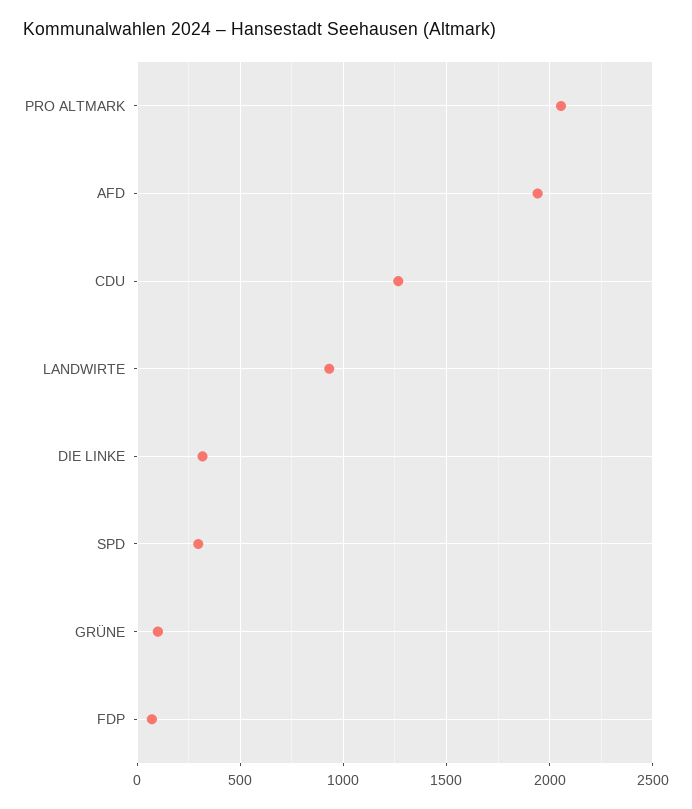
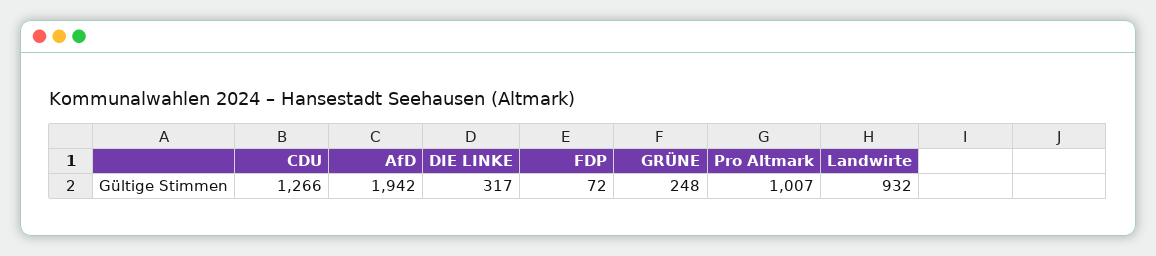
PRO ALTMARK: 2050 -> 1007
SPD: 300 -> none
GRÜNE: 100 -> 248

